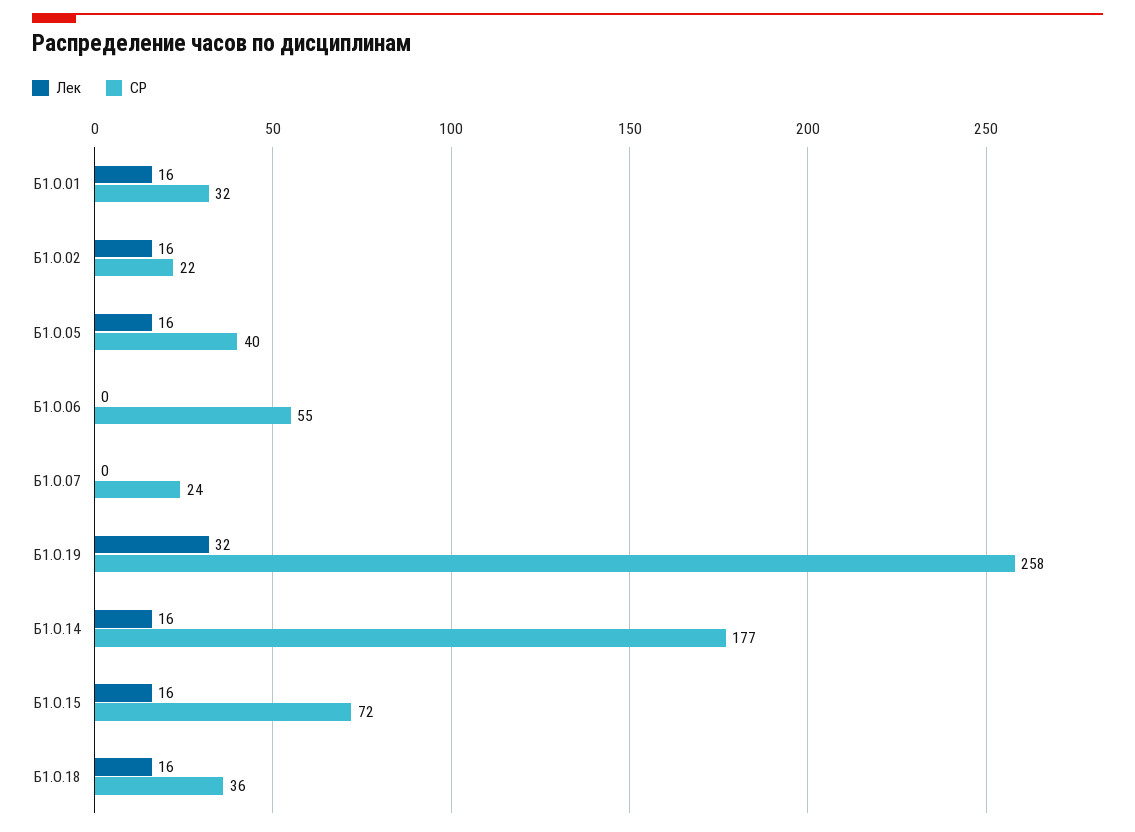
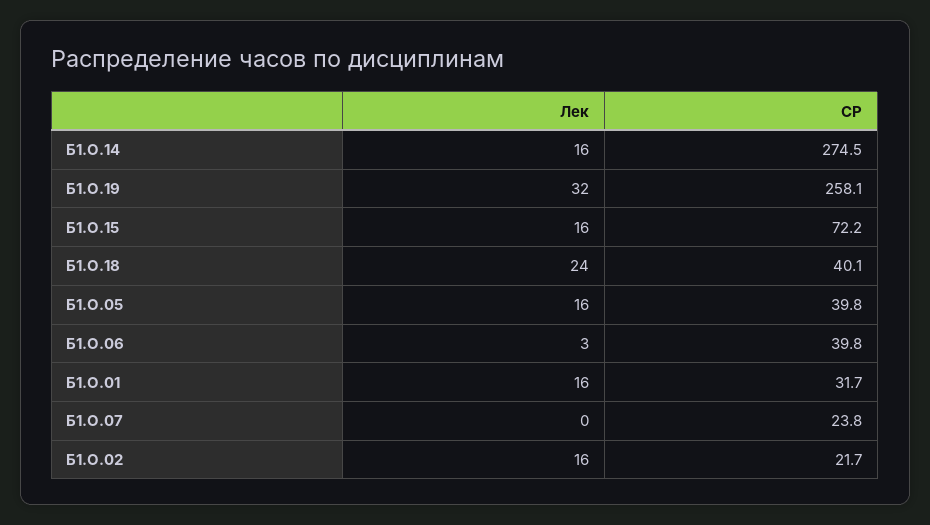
Лек, Б1.О.06: 0 -> 3
СР, Б1.О.06: 55 -> 39.8
СР, Б1.О.14: 177 -> 274.5
Лек, Б1.О.18: 16 -> 24
СР, Б1.О.18: 36 -> 40.1

